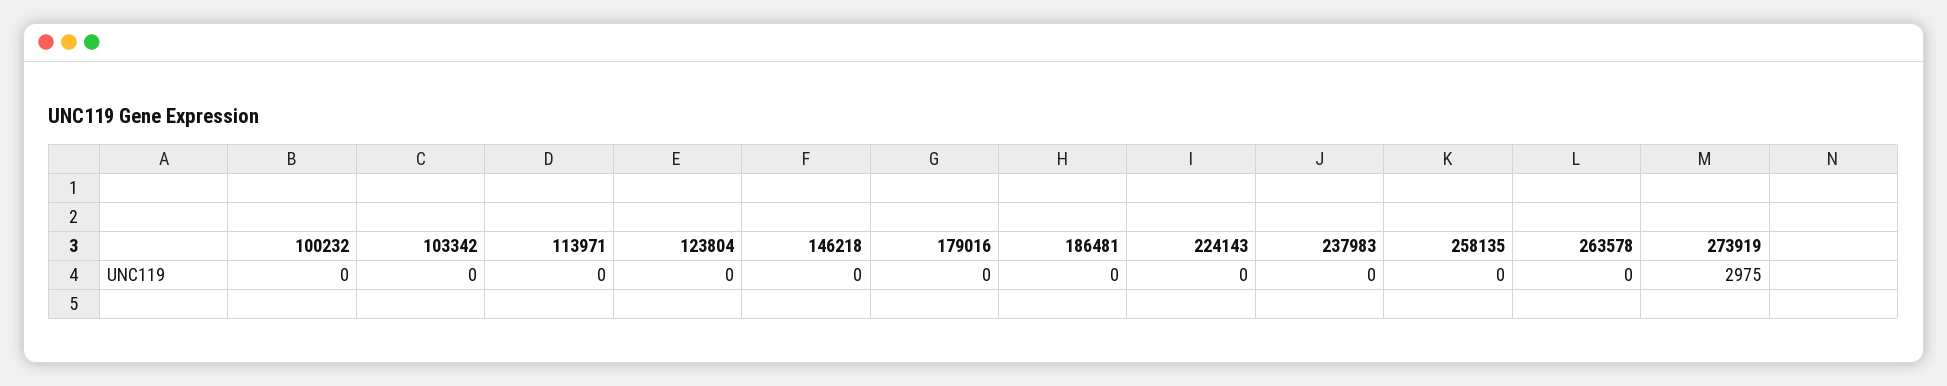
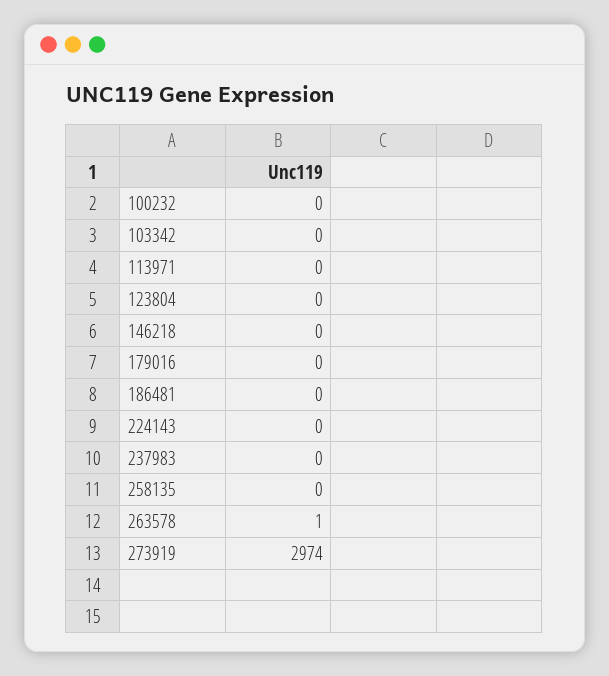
263578: 0 -> 1
273919: 2975 -> 2974

